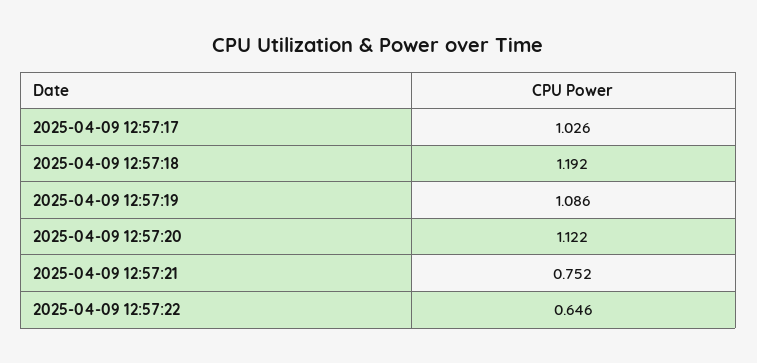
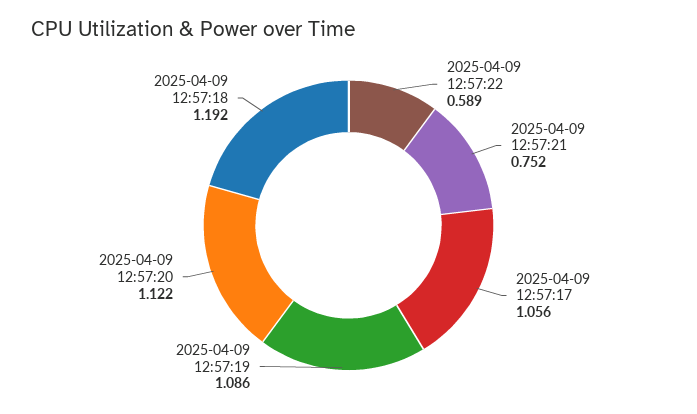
2025-04-09 12:57:17: 1.026 -> 1.056
2025-04-09 12:57:22: 0.646 -> 0.589

